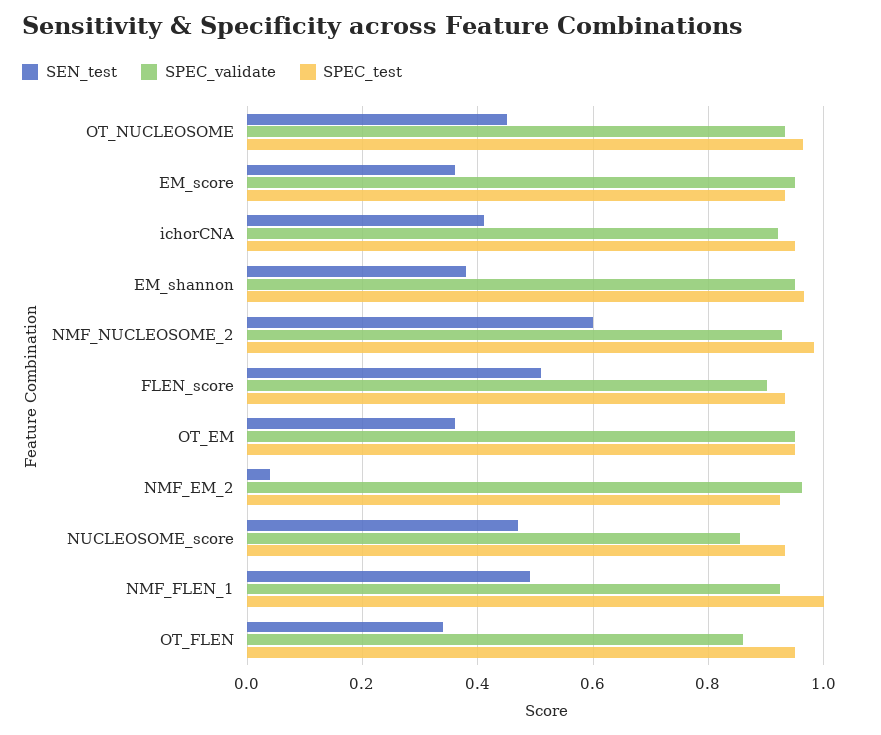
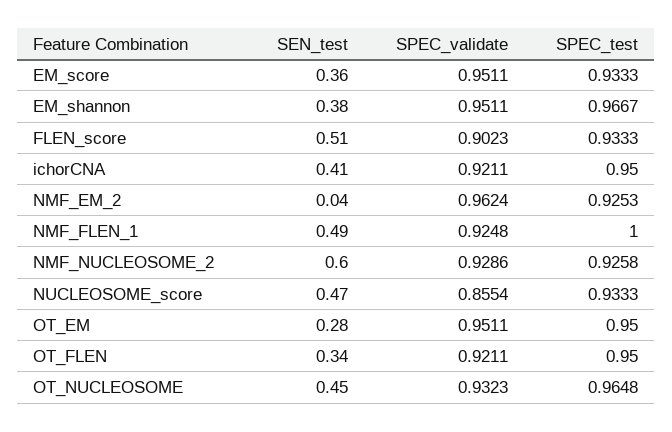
SPEC_test, NMF_NUCLEOSOME_2: 0.98 -> 0.9258
SEN_test, OT_EM: 0.36 -> 0.28
SPEC_validate, OT_FLEN: 0.86 -> 0.9211

